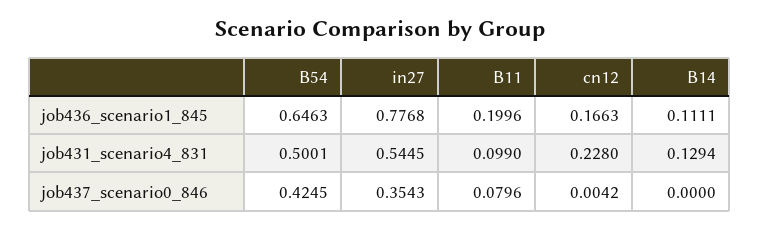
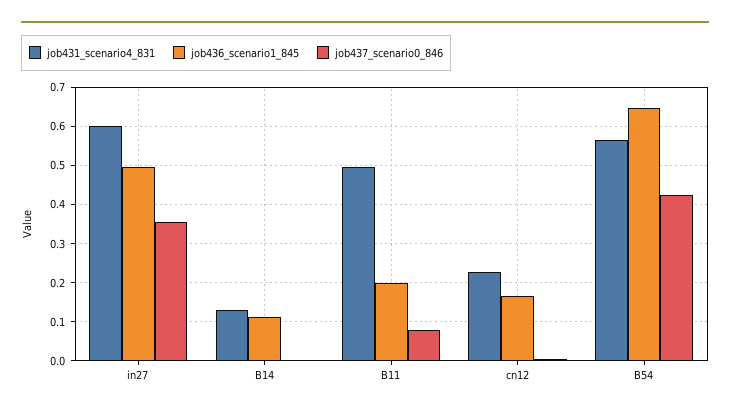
job436_scenario1_845, in27: 0.7768 -> 0.5
job431_scenario4_831, B54: 0.5001 -> 0.56
job431_scenario4_831, in27: 0.5445 -> 0.6
job431_scenario4_831, B11: 0.099 -> 0.5

